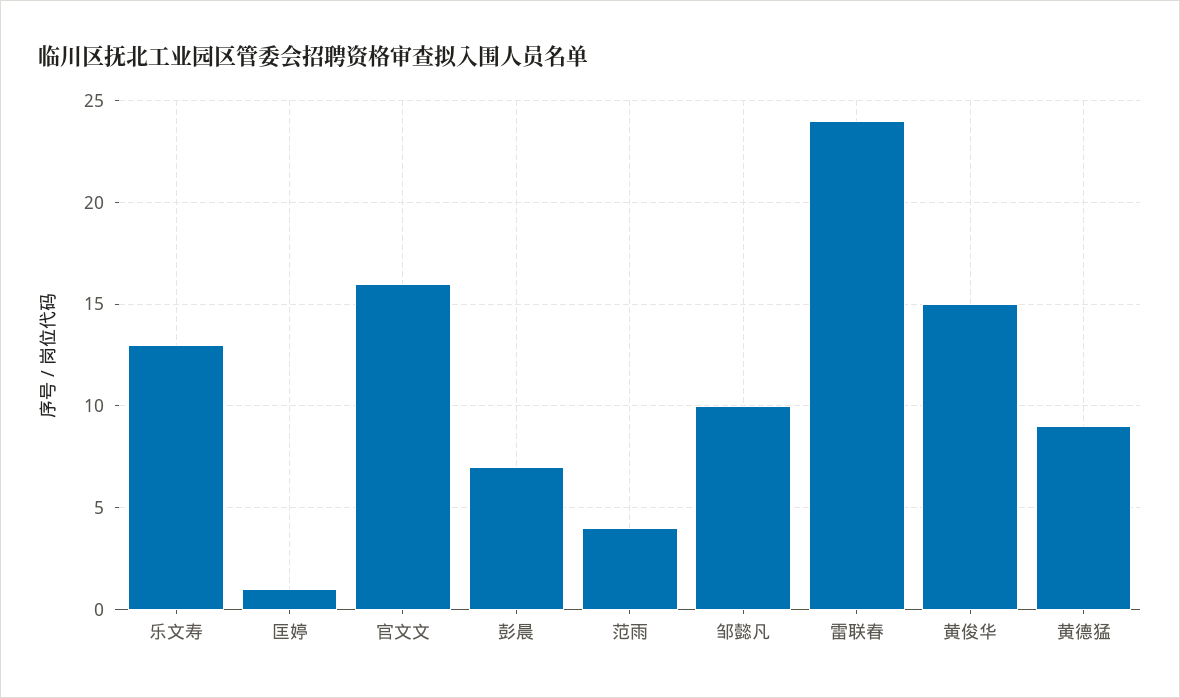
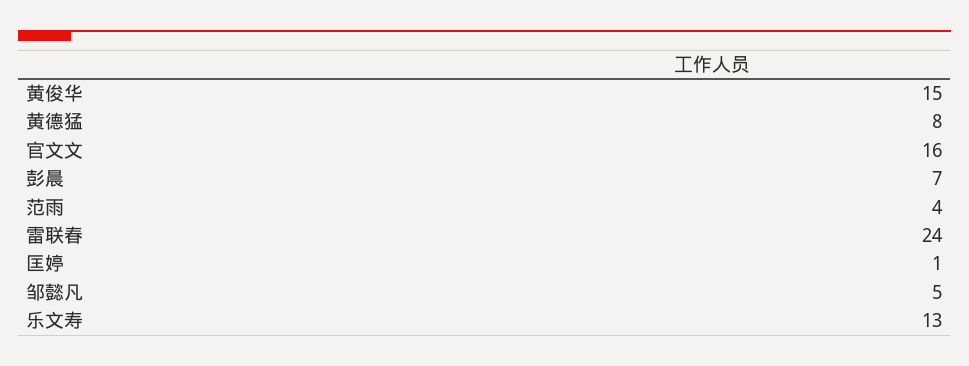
邹懿凡: 10 -> 5
黄德猛: 9 -> 8

